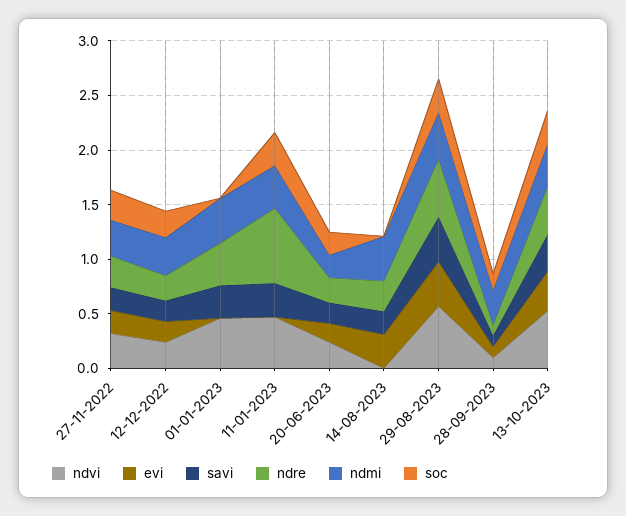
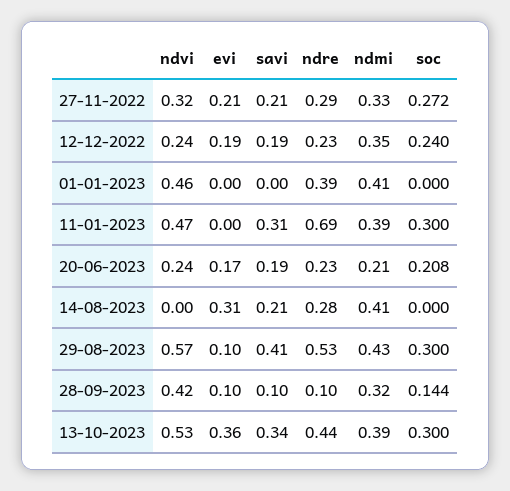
savi, 01-01-2023: 0.3 -> 0
evi, 29-08-2023: 0.4 -> 0.1
ndvi, 28-09-2023: 0.1 -> 0.42

